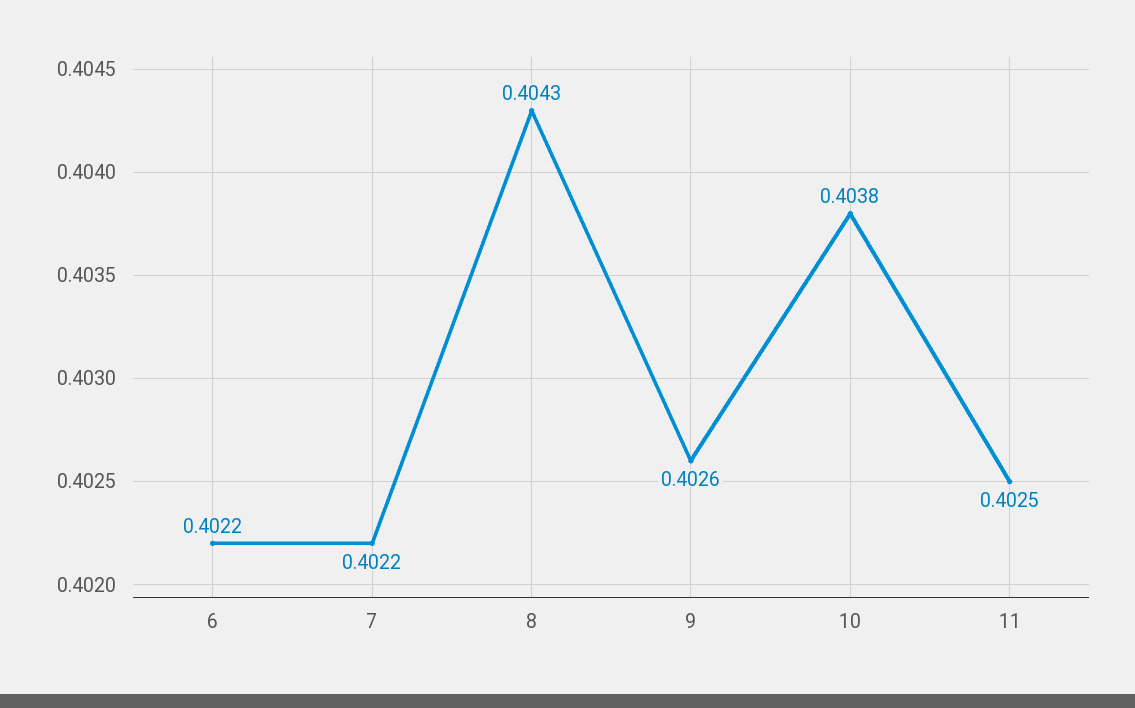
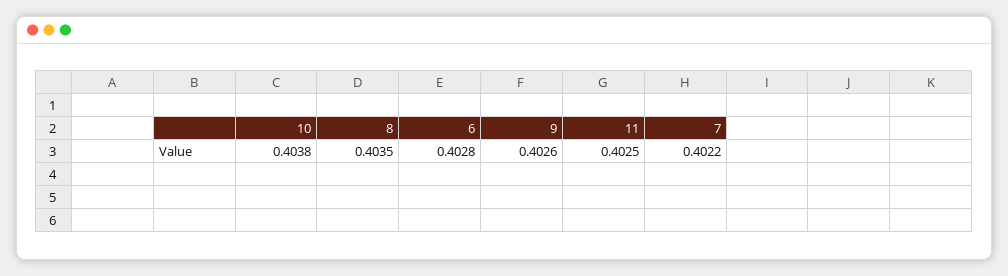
6: 0.4022 -> 0.4028
8: 0.4043 -> 0.4035

